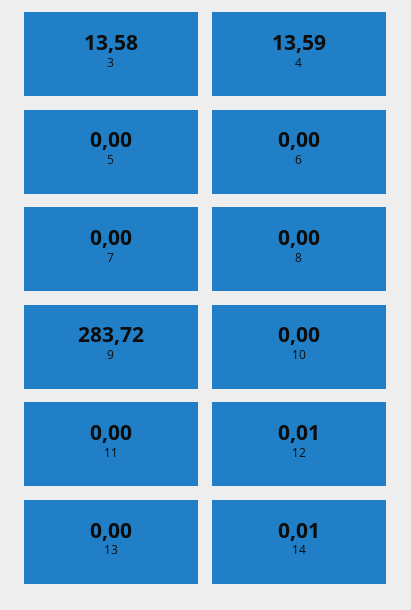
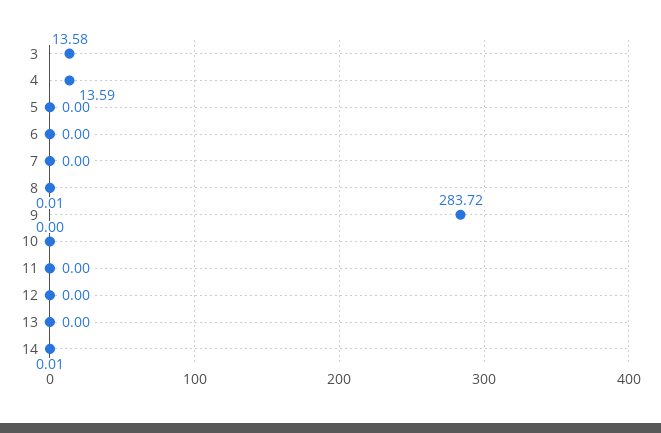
8: 0 -> 0.01
12: 0.01 -> 0

